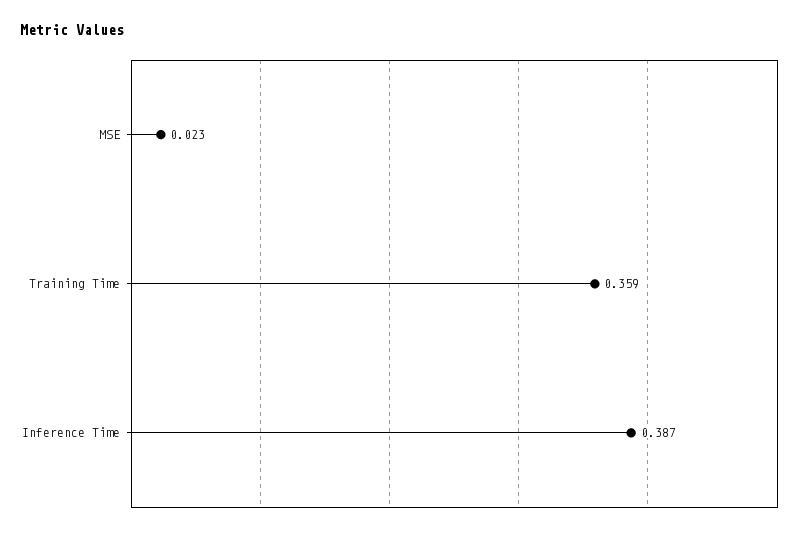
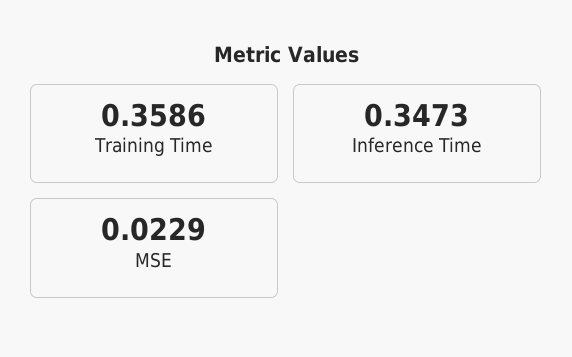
Inference Time: 0.387 -> 0.3473

